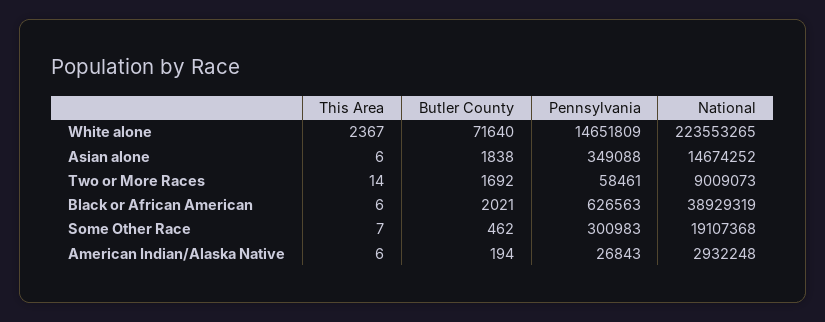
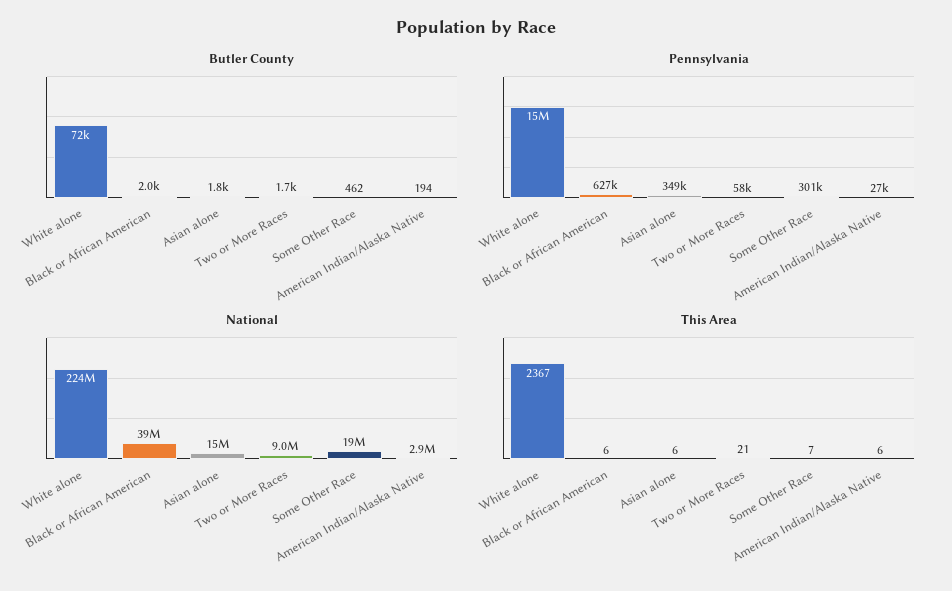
This Area, Two or More Races: 14 -> 21

